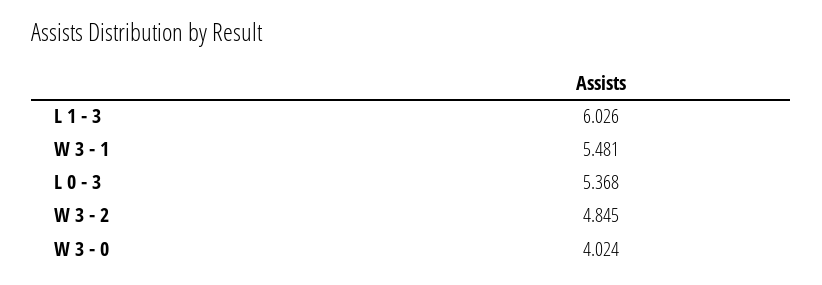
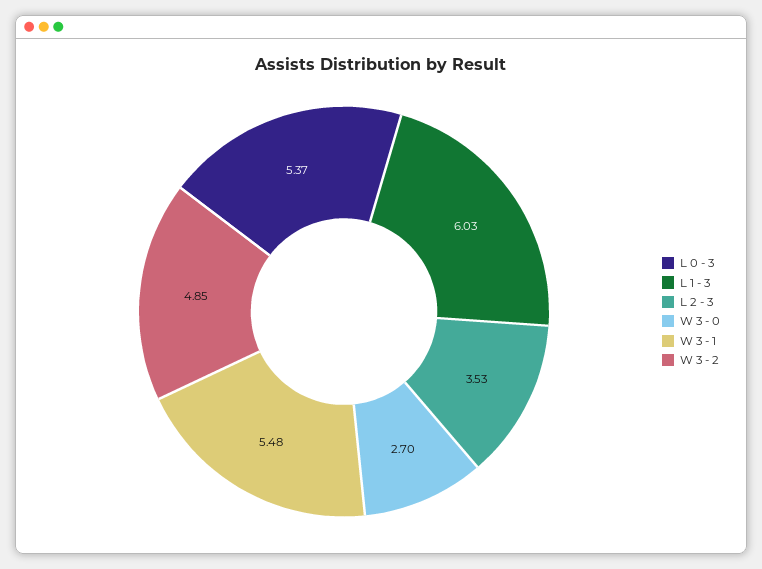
W 3 - 0: 4.024 -> 2.7
L 2 - 3: none -> 3.53

